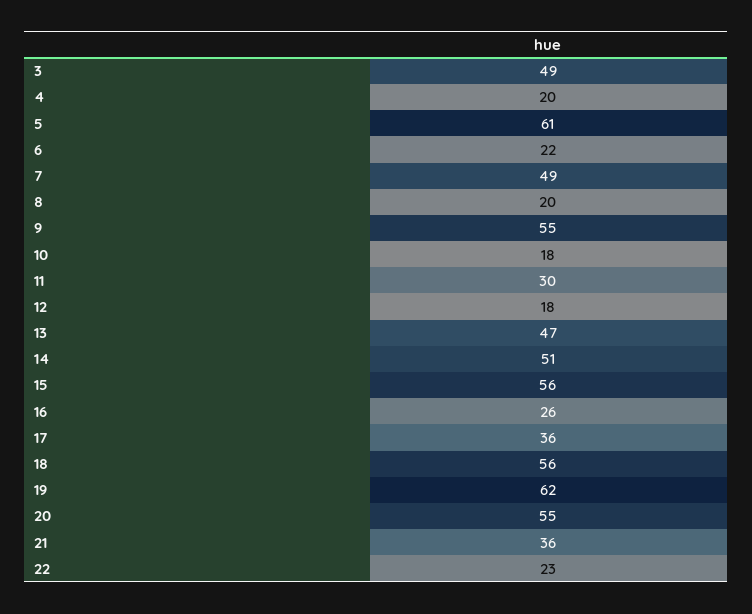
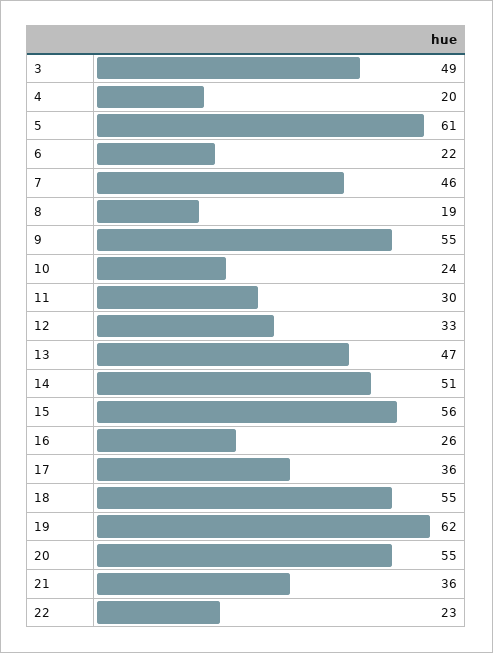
7: 49 -> 46
8: 20 -> 19
10: 18 -> 24
12: 18 -> 33
18: 56 -> 55

